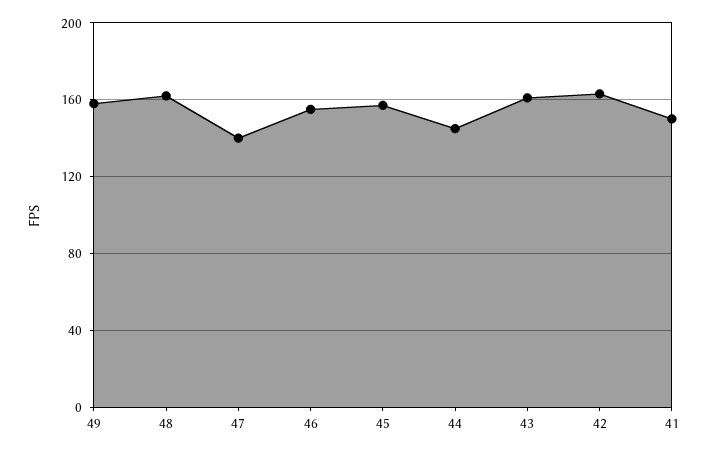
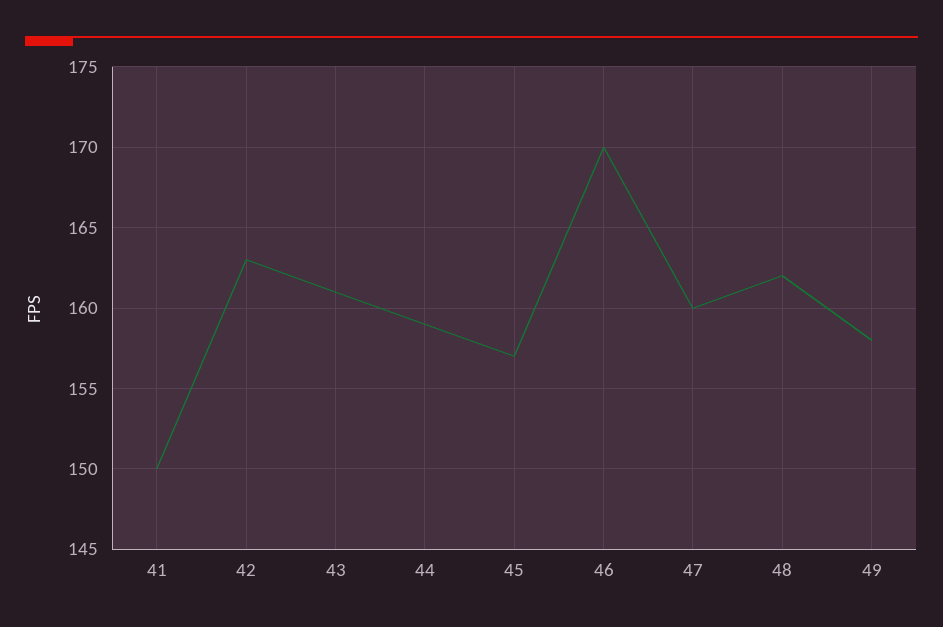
47: 140 -> 160
46: 155 -> 170
44: 145 -> 159

